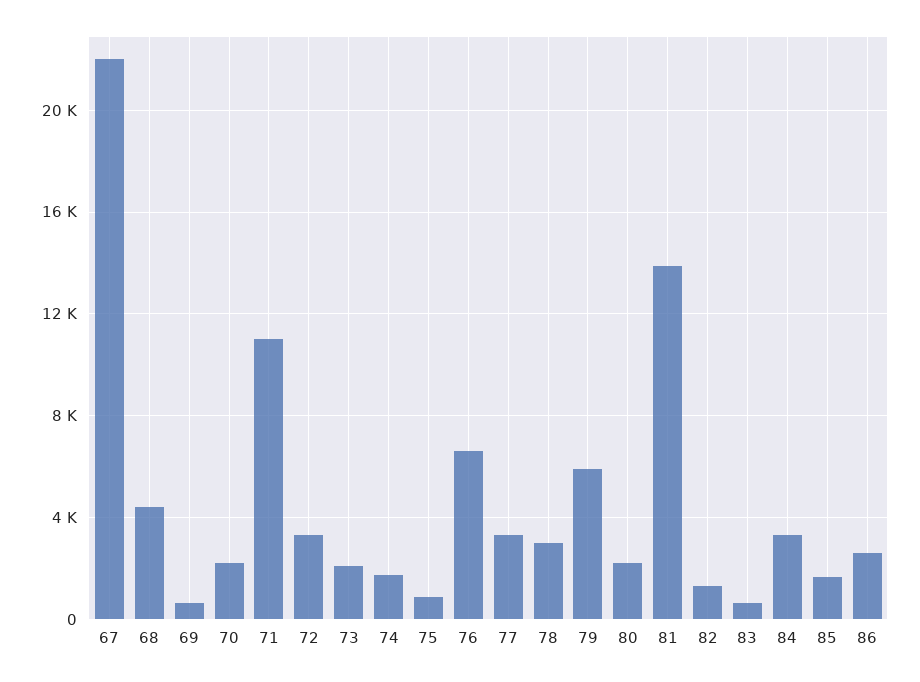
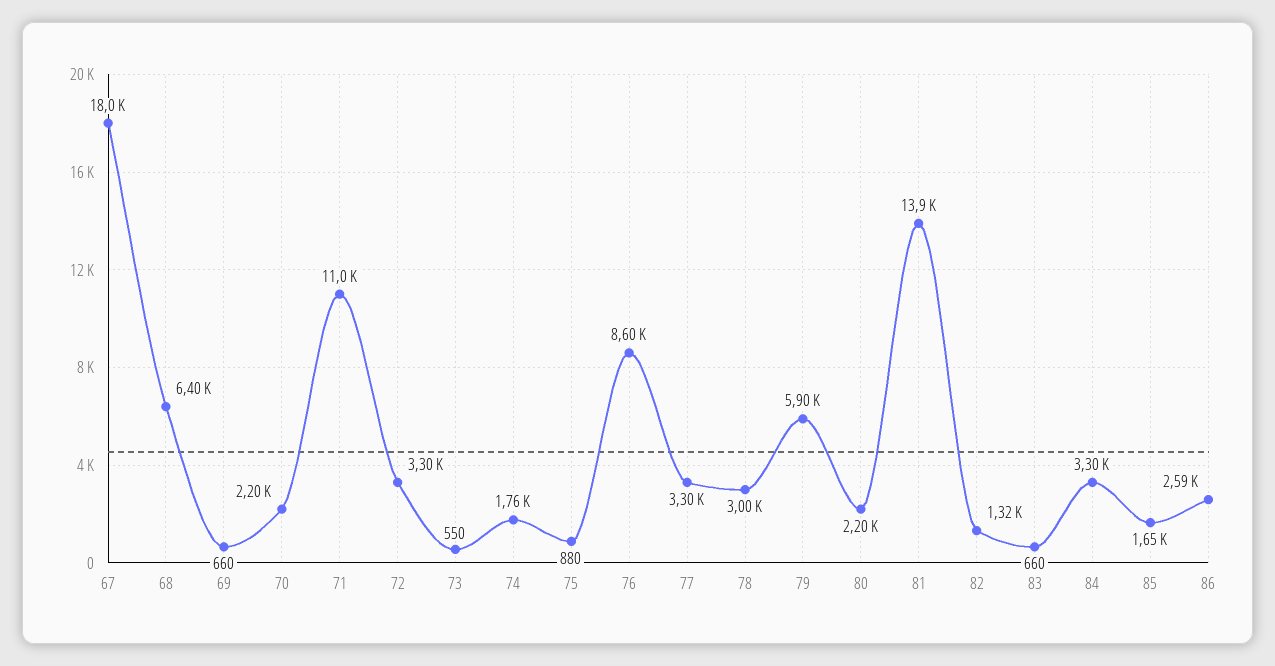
67: 22000 -> 18000
68: 4500 -> 6400
73: 2000 -> 550
76: 6500 -> 8600

